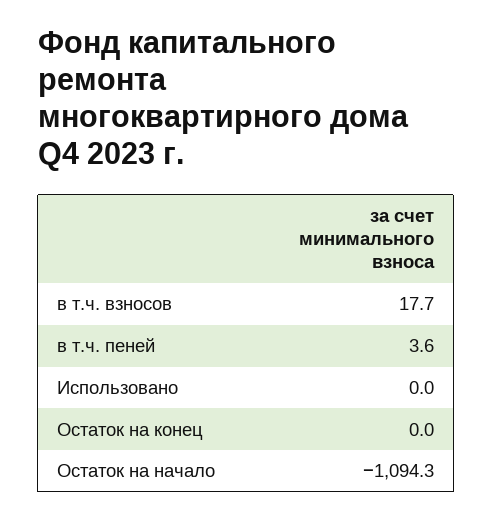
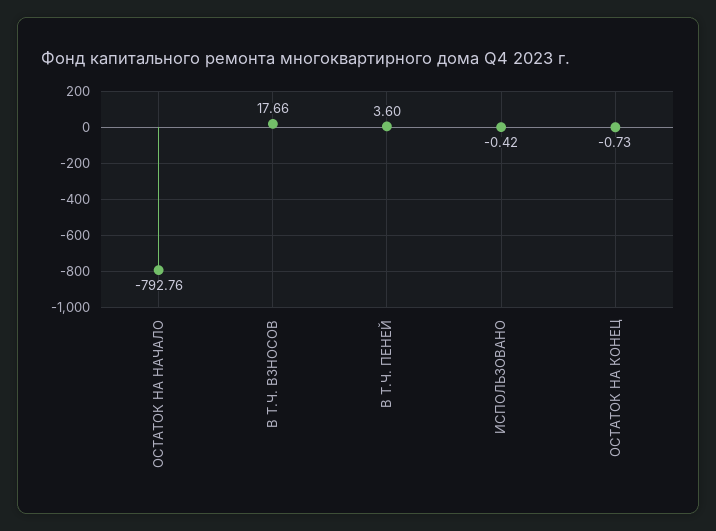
Использовано: 0 -> -0.42
Остаток на конец: 0 -> -0.73
Остаток на начало: -1094.3 -> -792.76

